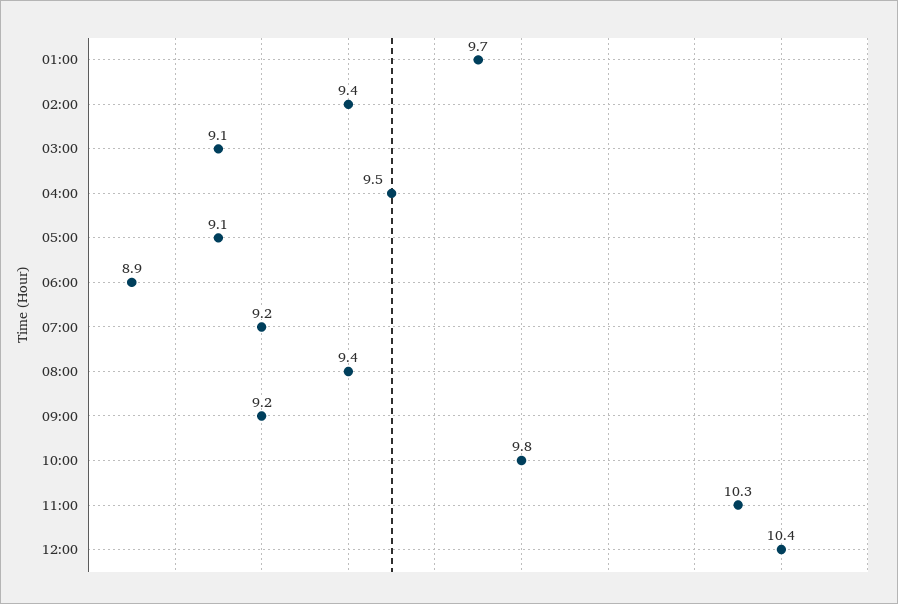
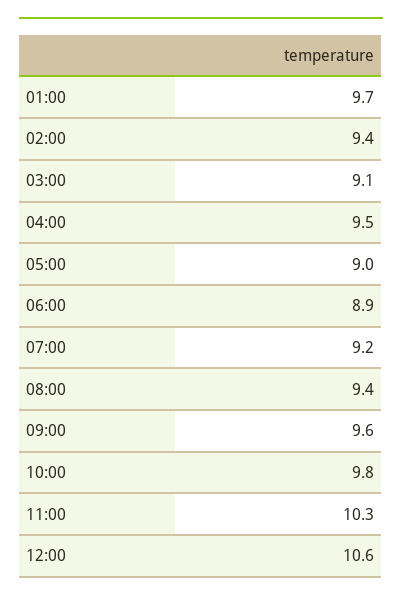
05:00: 9.1 -> 9
09:00: 9.2 -> 9.6
12:00: 10.4 -> 10.6

